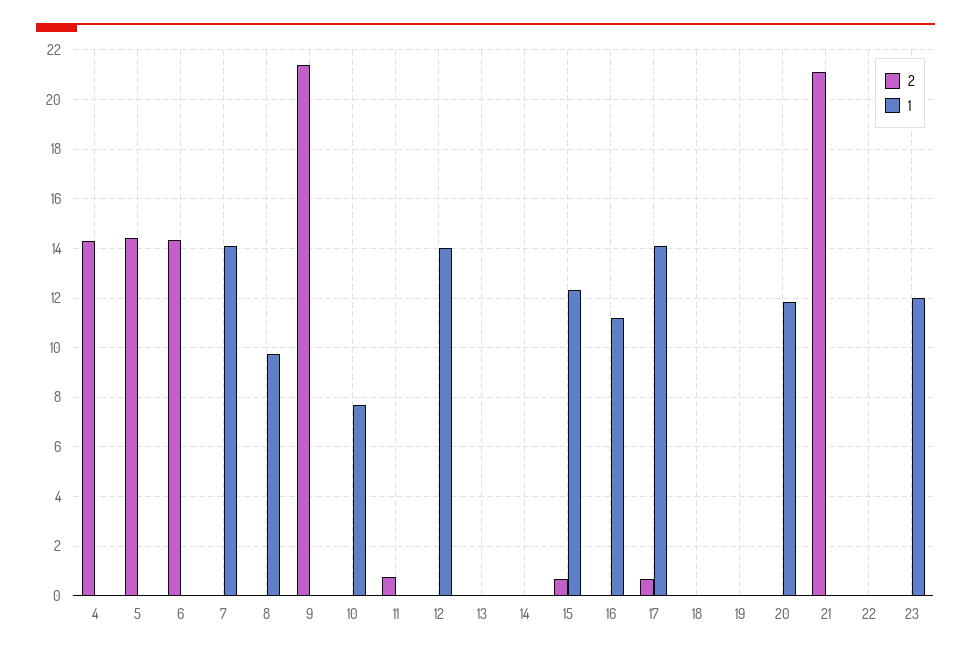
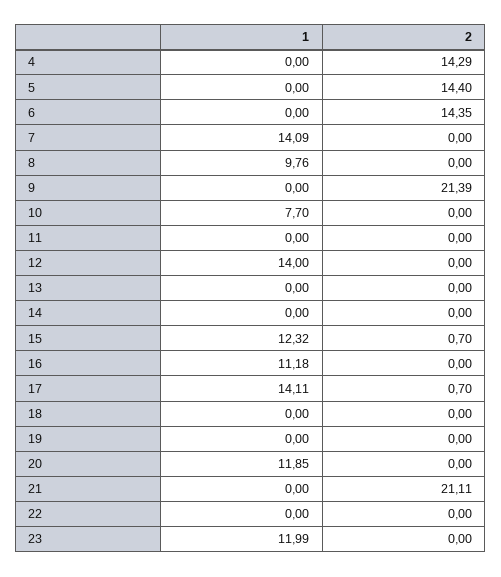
2, 11: 0.75 -> 0

